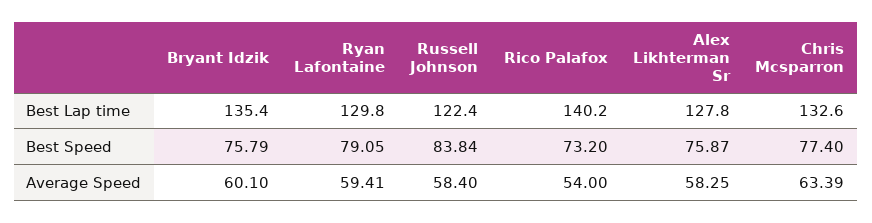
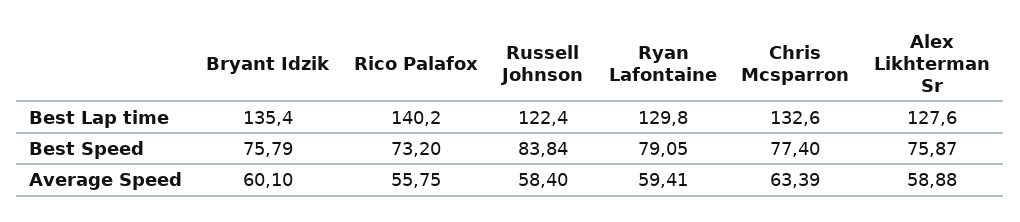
Alex Likhterman Sr, Best Lap time: 127.8 -> 127.6
Rico Palafox, Average Speed: 54 -> 55.75
Alex Likhterman Sr, Average Speed: 58.25 -> 58.88

